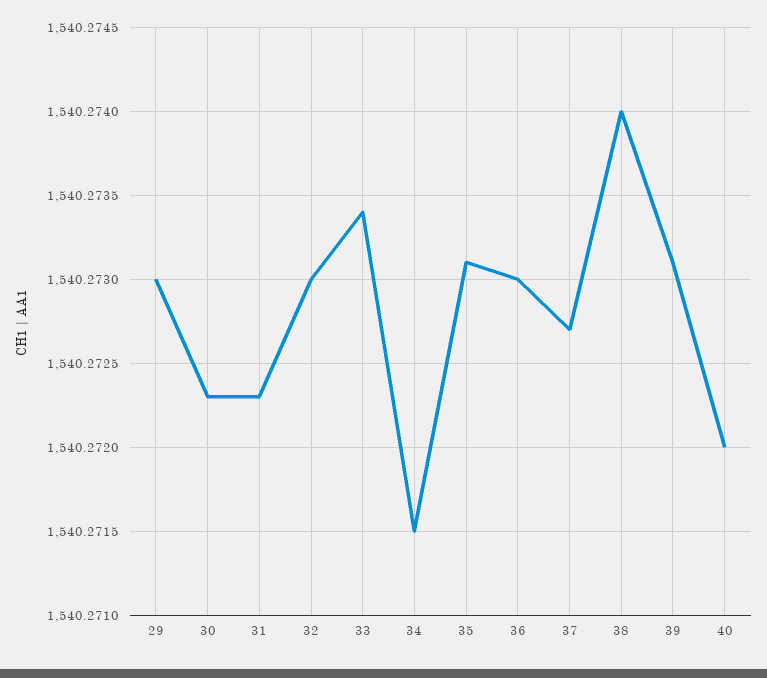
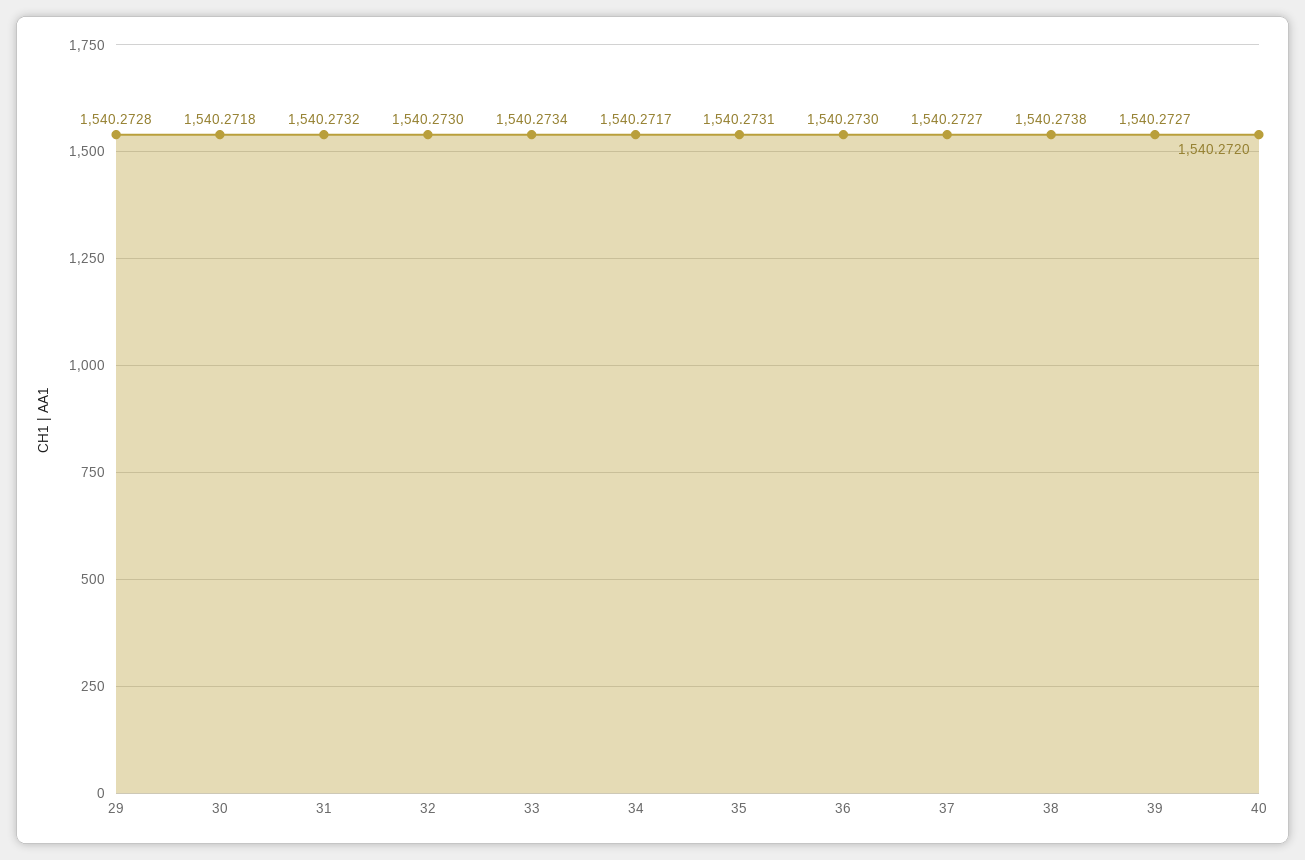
29: 1540.273 -> 1540.2728
30: 1540.2723 -> 1540.2718
31: 1540.2723 -> 1540.2732
34: 1540.2715 -> 1540.2717
38: 1540.274 -> 1540.2738
39: 1540.2731 -> 1540.2727

